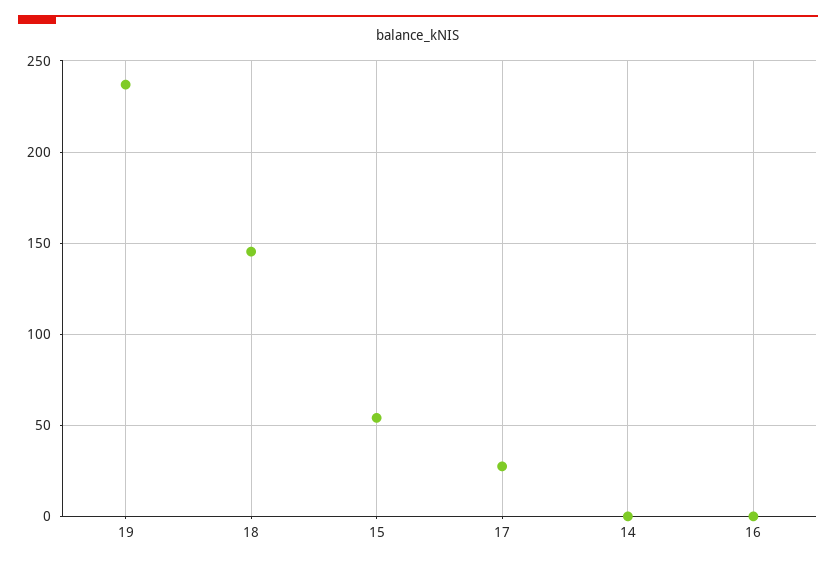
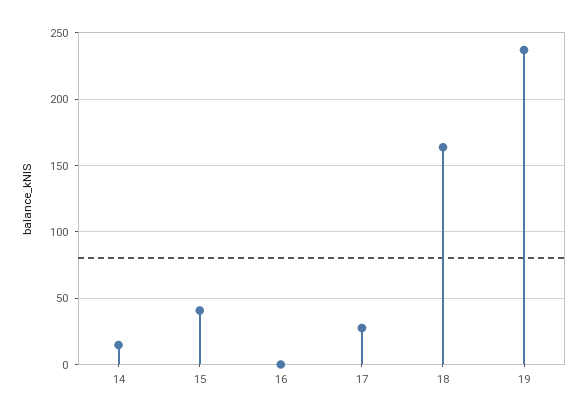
18: 145 -> 165
15: 55 -> 40
14: 0 -> 15

